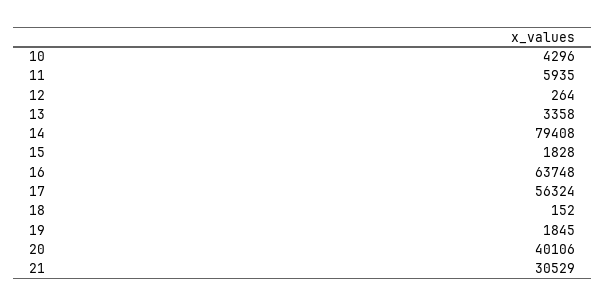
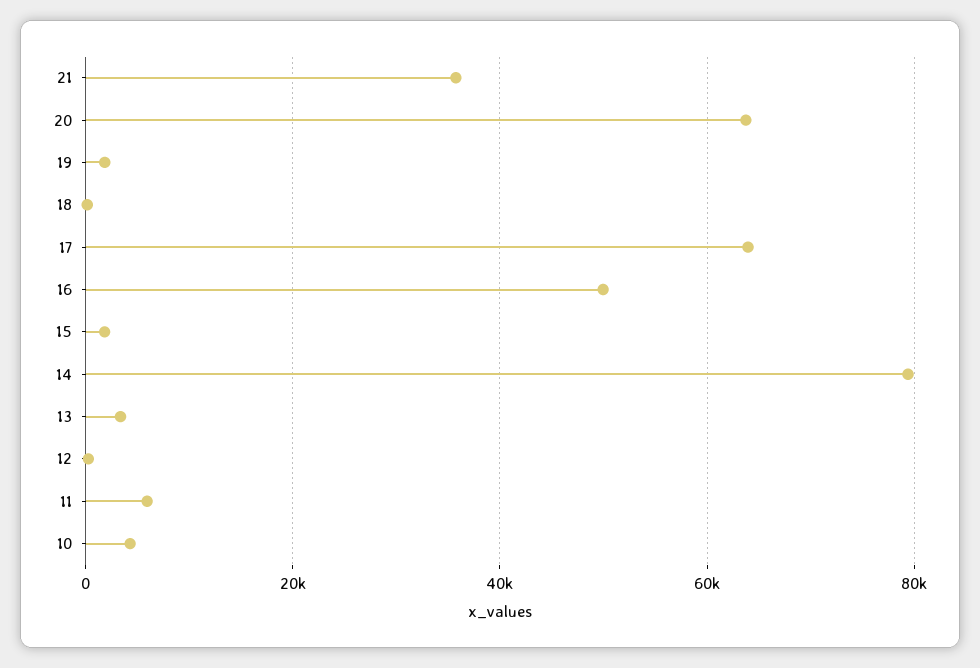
16: 63748 -> 50000
17: 56324 -> 64000
20: 40106 -> 64000
21: 30529 -> 36000

